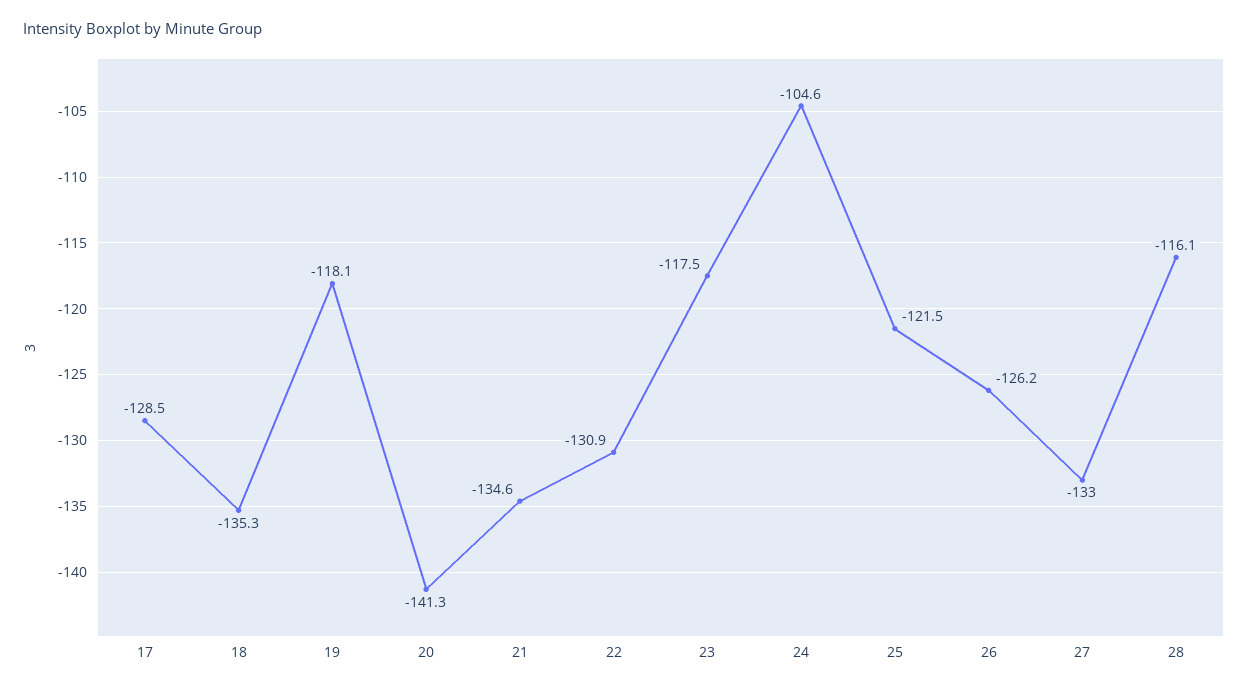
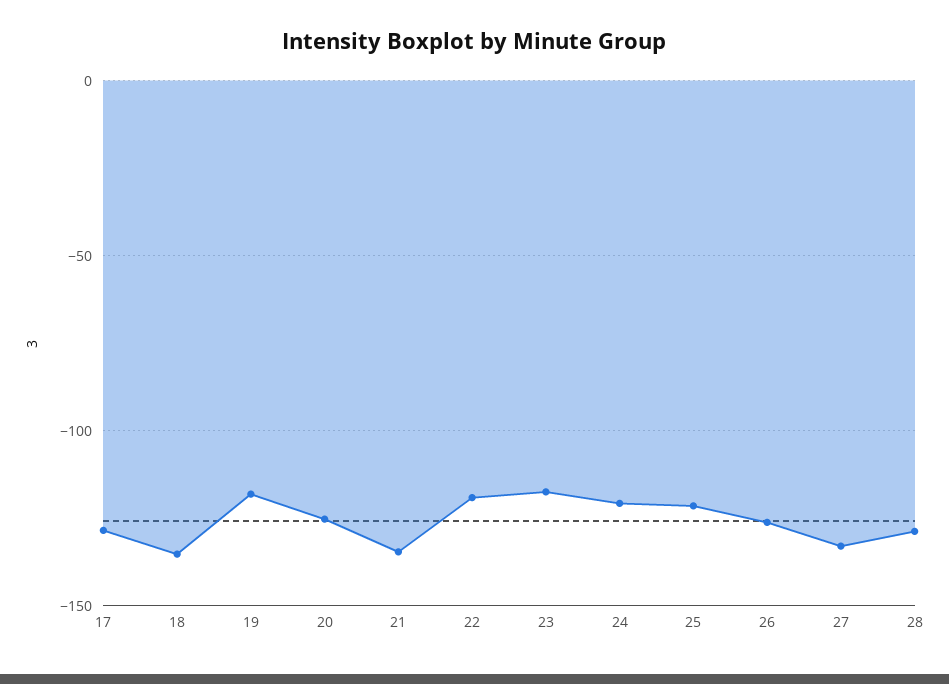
20: -141.3 -> -125
22: -130.9 -> -120
24: -104.6 -> -120
28: -116.1 -> -130

